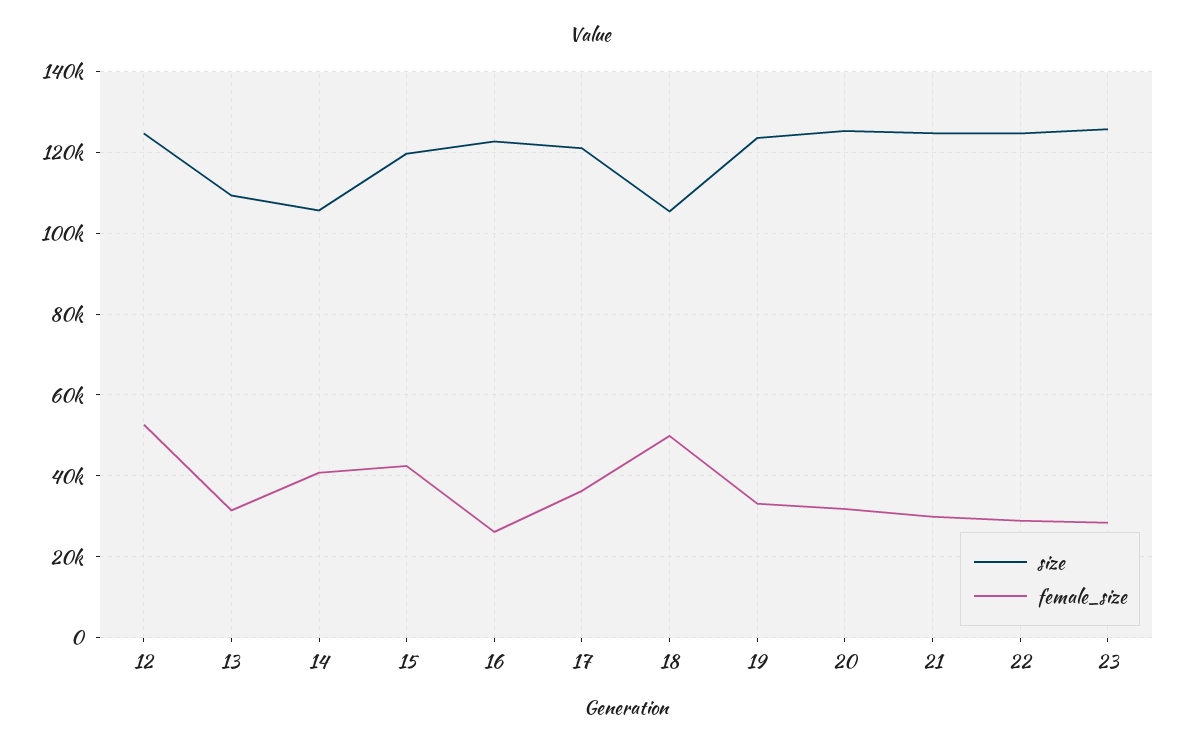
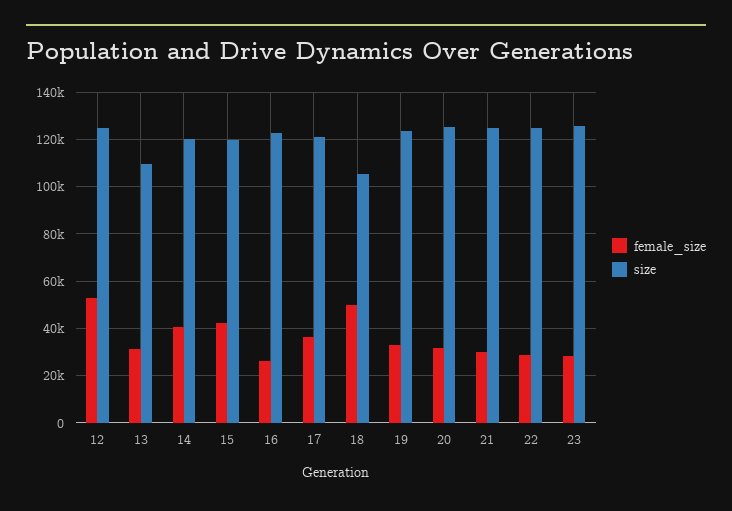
size, 14: 106000 -> 120000

